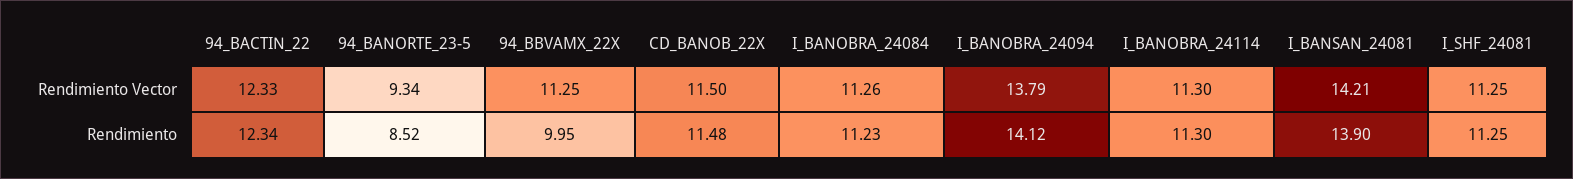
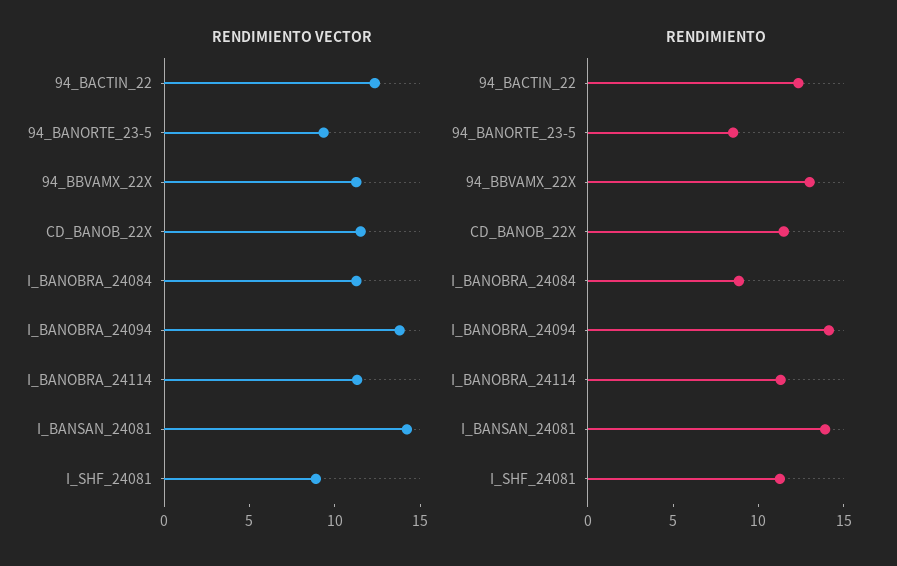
Rendimiento Vector, I_SHF_24081: 11.25 -> 9
Rendimiento, 94_BBVAMX_22X: 9.95 -> 13
Rendimiento, I_BANOBRA_24084: 11.23 -> 9

